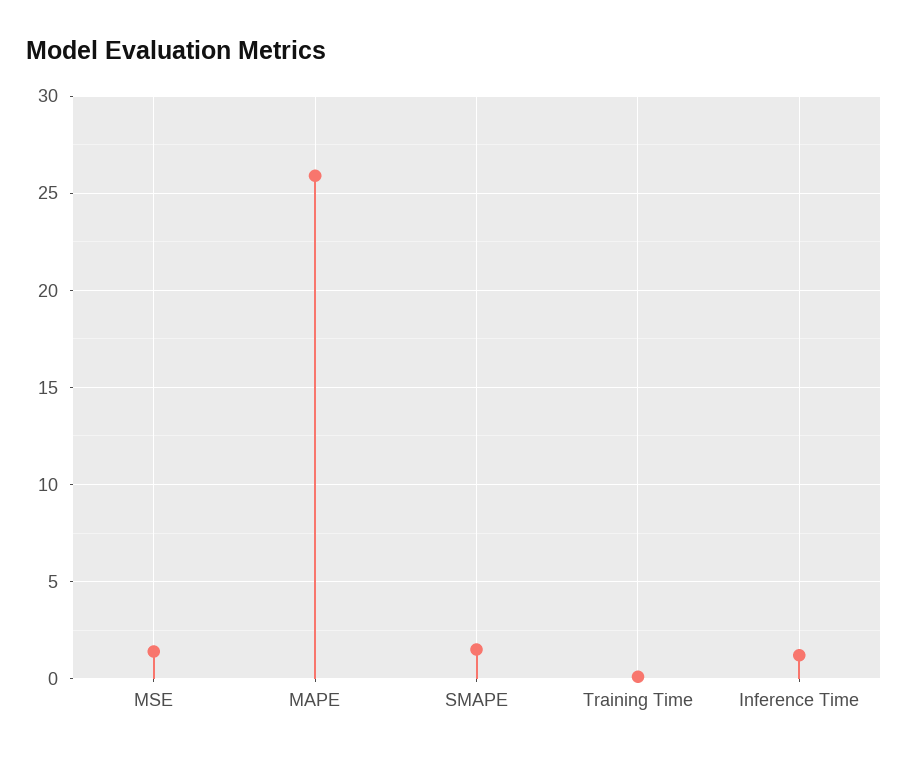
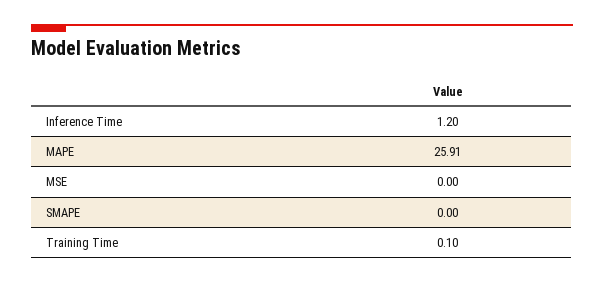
MSE: 1.5 -> 0
SMAPE: 1.5 -> 0

